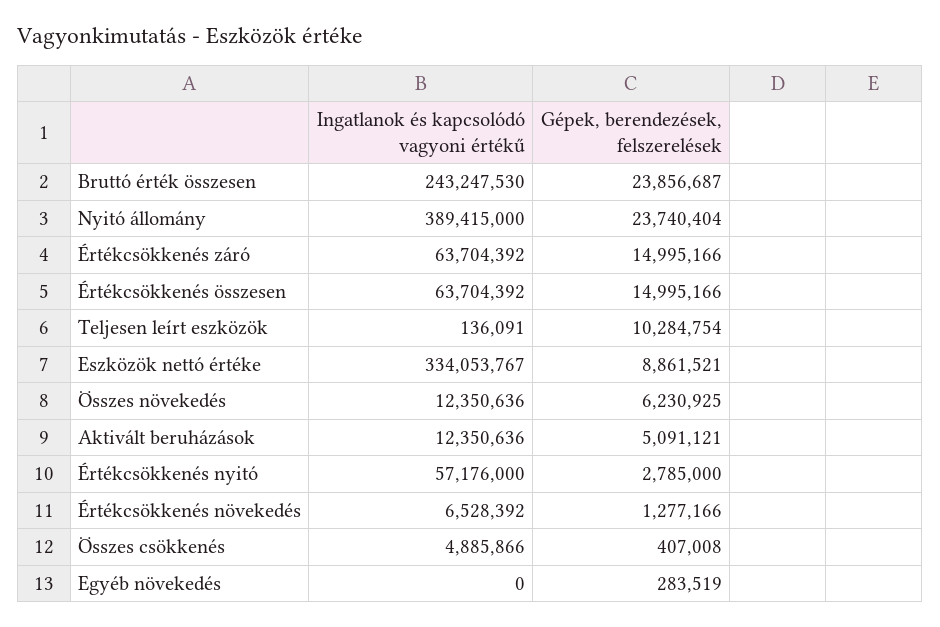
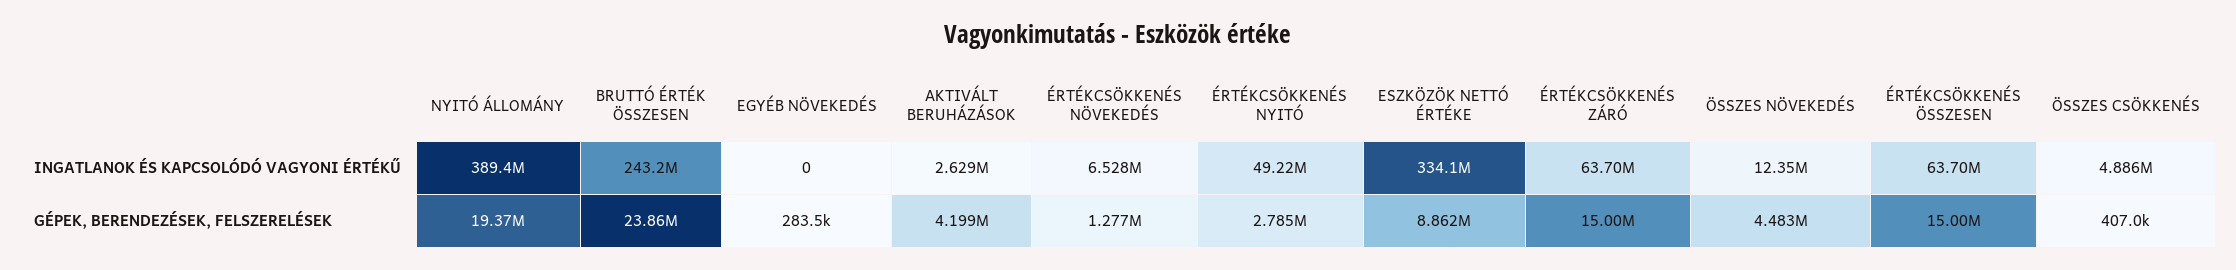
Gépek, berendezések, felszerelések, Nyitó állomány: 23740404 -> 19370000
Ingatlanok és kapcsolódó vagyoni értékű, Teljesen leírt eszközök: 136091 -> none
Gépek, berendezések, felszerelések, Teljesen leírt eszközök: 10284754 -> none
Gépek, berendezések, felszerelések, Összes növekedés: 6230925 -> 4483000
Ingatlanok és kapcsolódó vagyoni értékű, Aktivált beruházások: 12350636 -> 2629000
Gépek, berendezések, felszerelések, Aktivált beruházások: 5091121 -> 4199000
Ingatlanok és kapcsolódó vagyoni értékű, Értékcsökkenés nyitó: 57176000 -> 49220000

